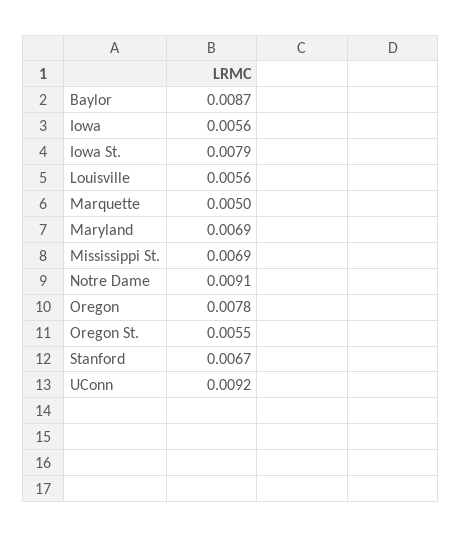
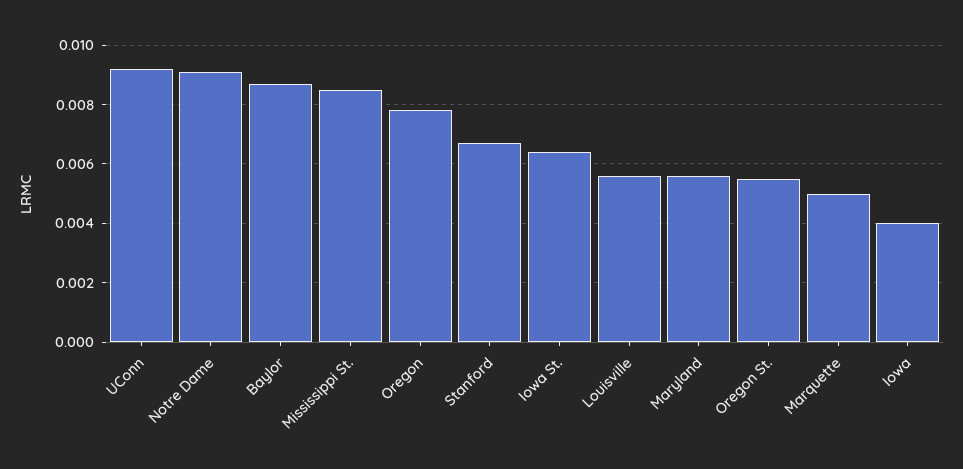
Iowa: 0.0056 -> 0.004
Iowa St.: 0.0079 -> 0.0065
Maryland: 0.0069 -> 0.0055
Mississippi St.: 0.0069 -> 0.0085

